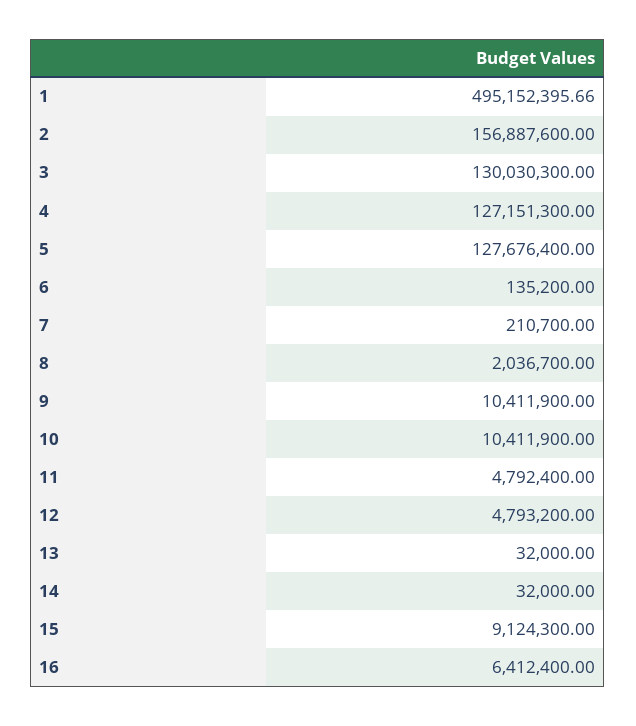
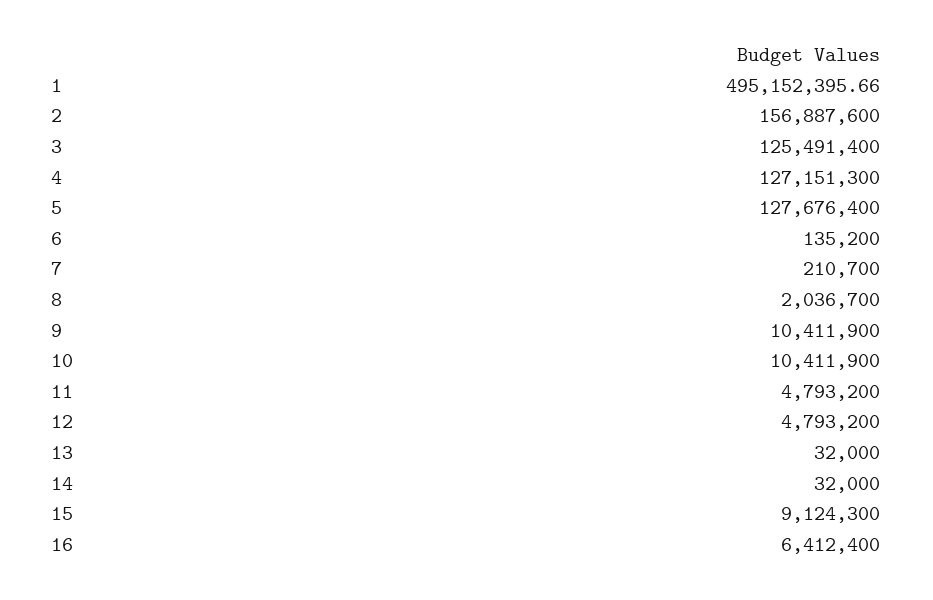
3: 130030300 -> 125491400
11: 4792400 -> 4793200

